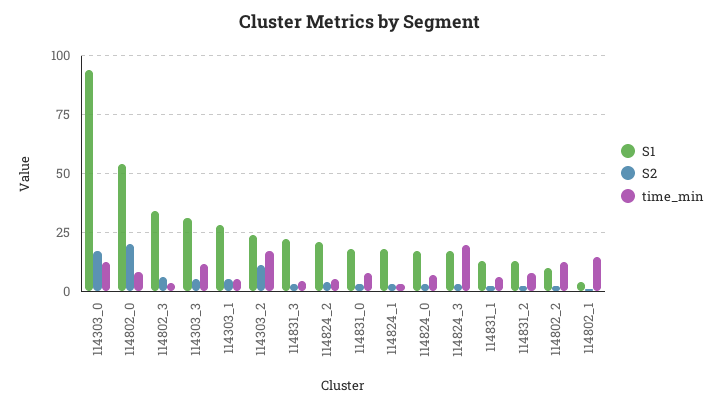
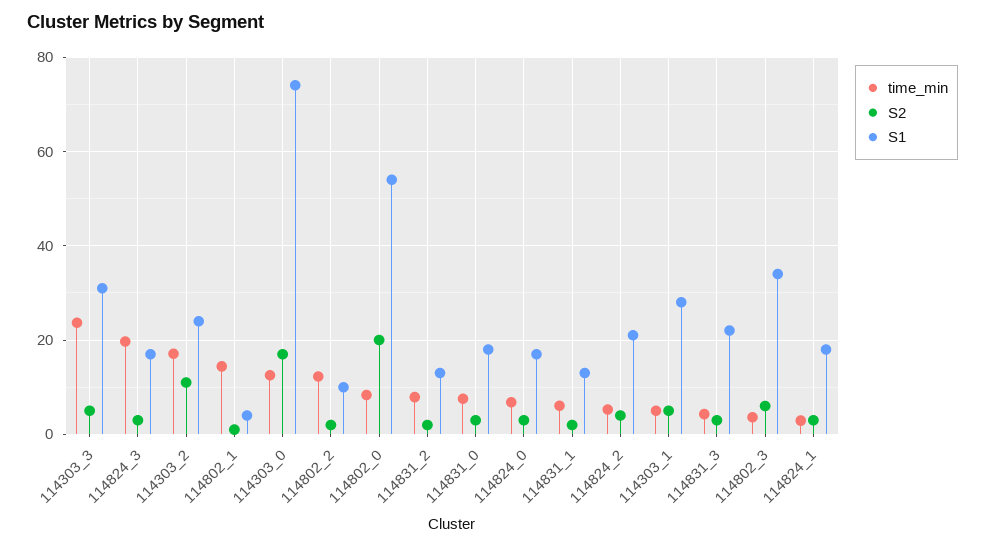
S1, 114303_0: 95 -> 74
time_min, 114303_3: 10 -> 24

